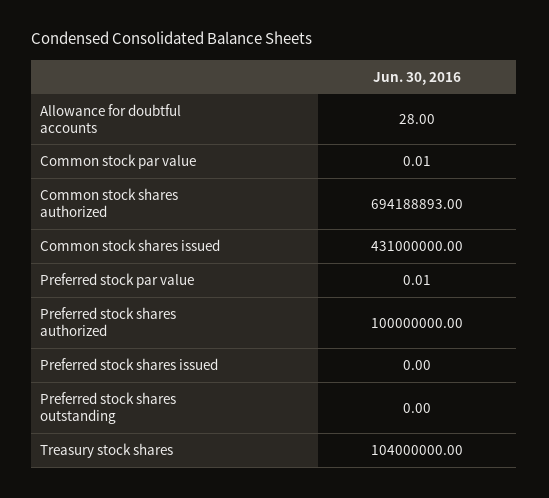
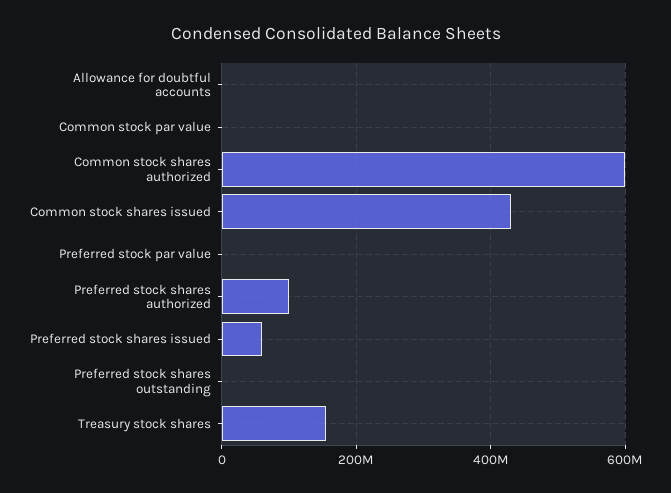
Common stock shares authorized: 694188893 -> 600000000
Preferred stock shares issued: 0 -> 60000000
Treasury stock shares: 104000000 -> 160000000

